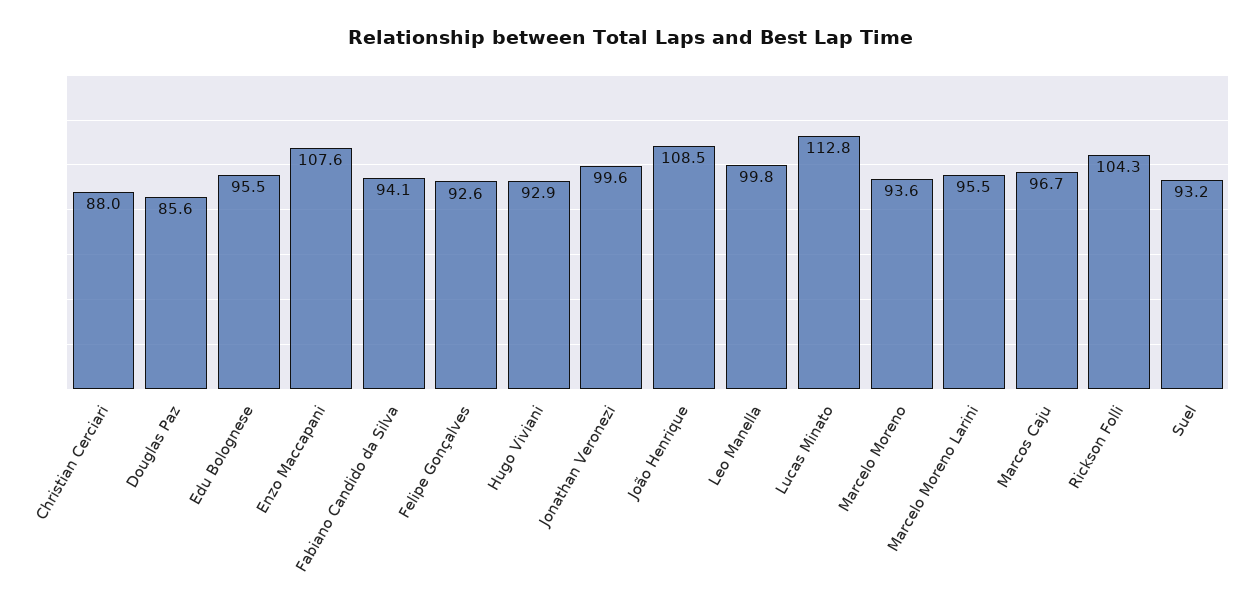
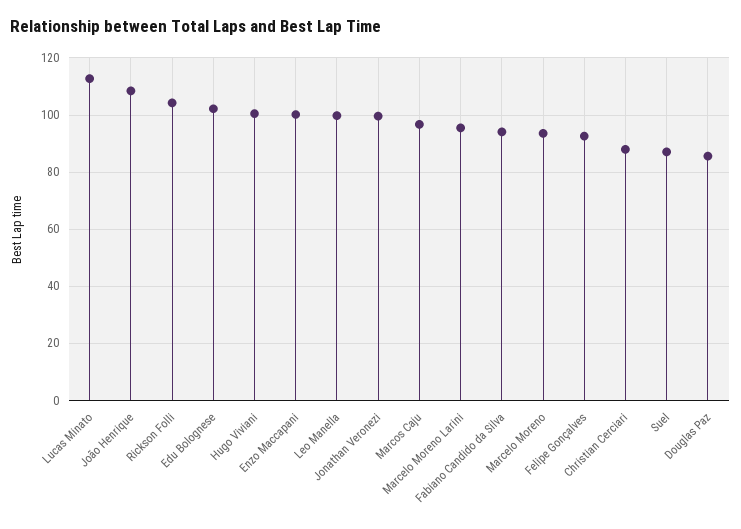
Edu Bolognese: 95.5 -> 102.5
Enzo Maccapani: 107.6 -> 100
Hugo Viviani: 92.9 -> 100
Suel: 93.2 -> 87.5

